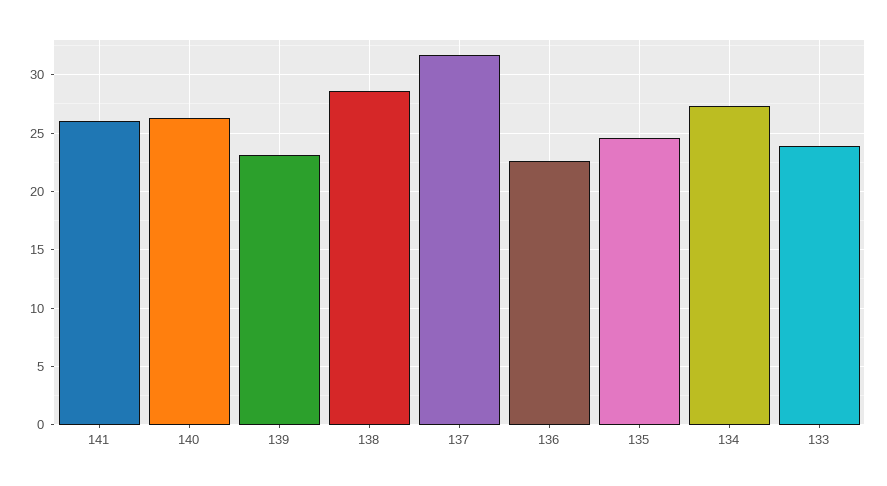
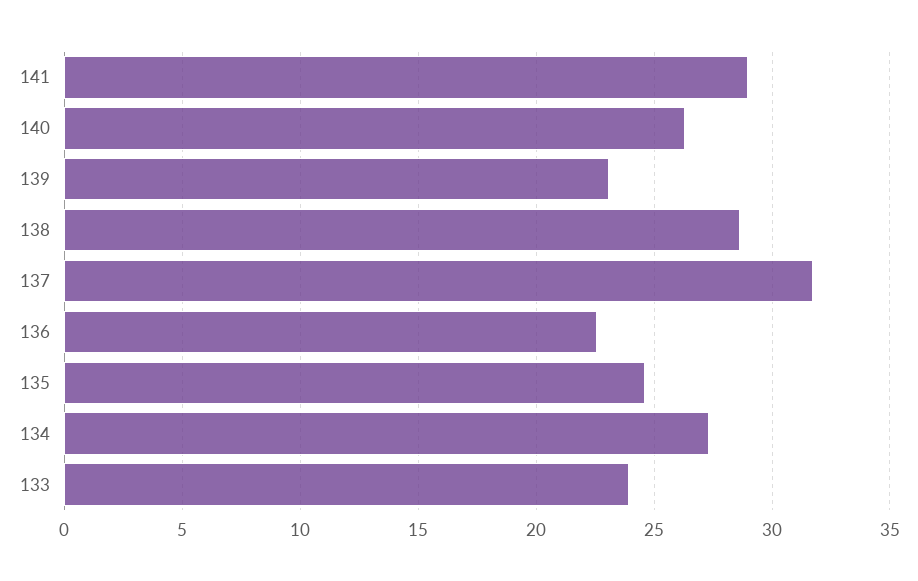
141: 26 -> 29

